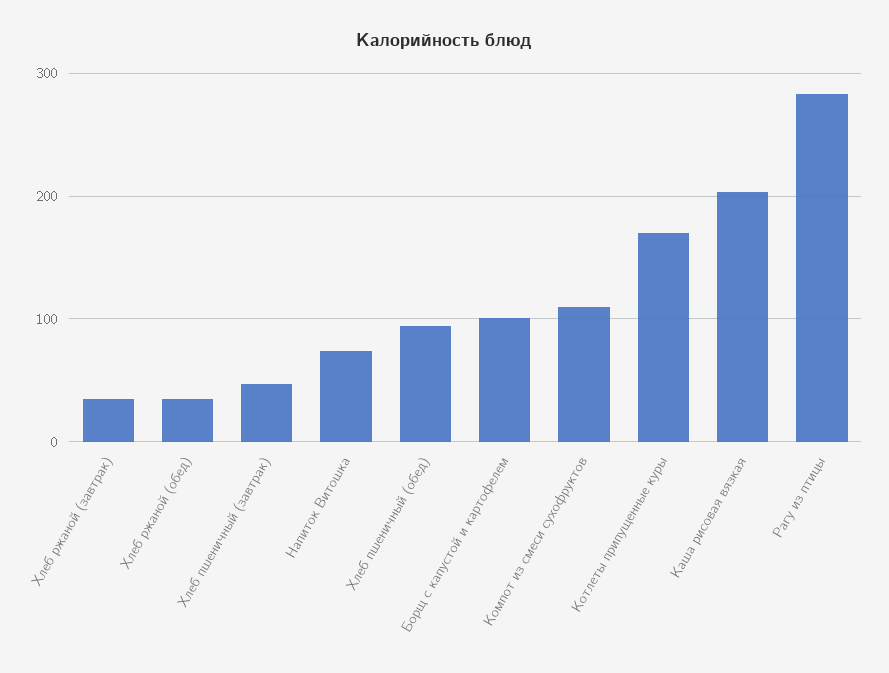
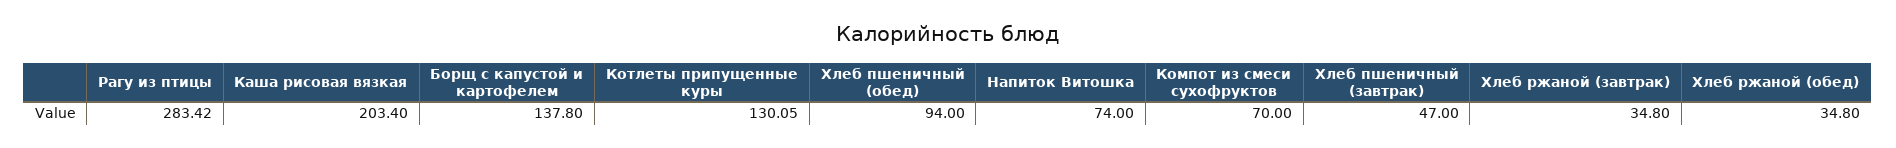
Борщ с капустой и картофелем: 100 -> 137.8
Компот из смеси сухофруктов: 110 -> 70
Котлеты припущенные куры: 170 -> 130.05

